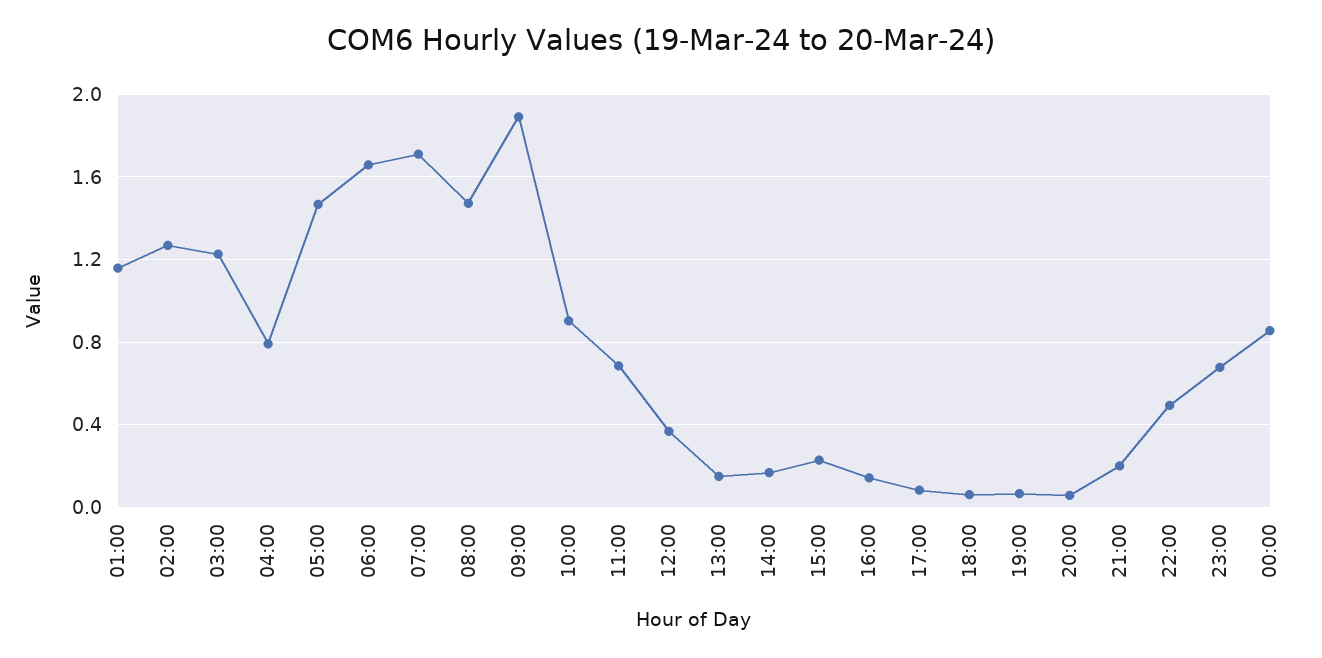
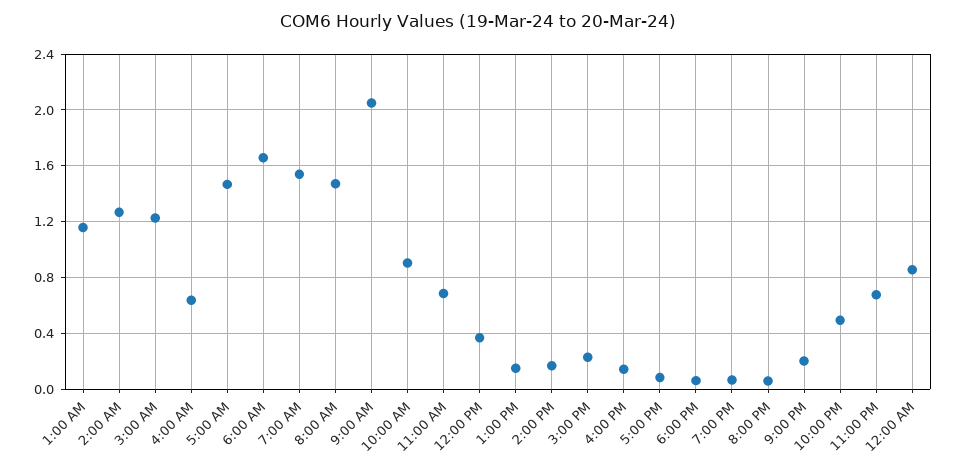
04:00: 0.8 -> 0.65
07:00: 1.7 -> 1.55
09:00: 1.9 -> 2.05

